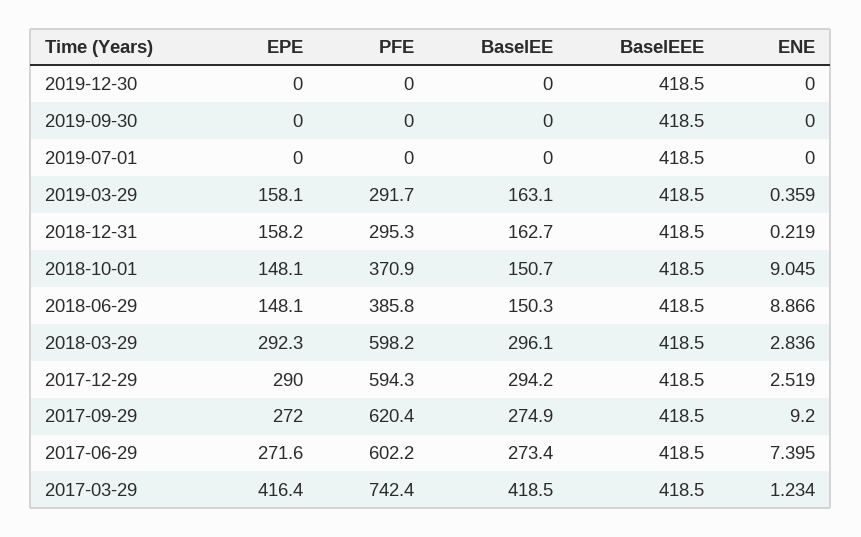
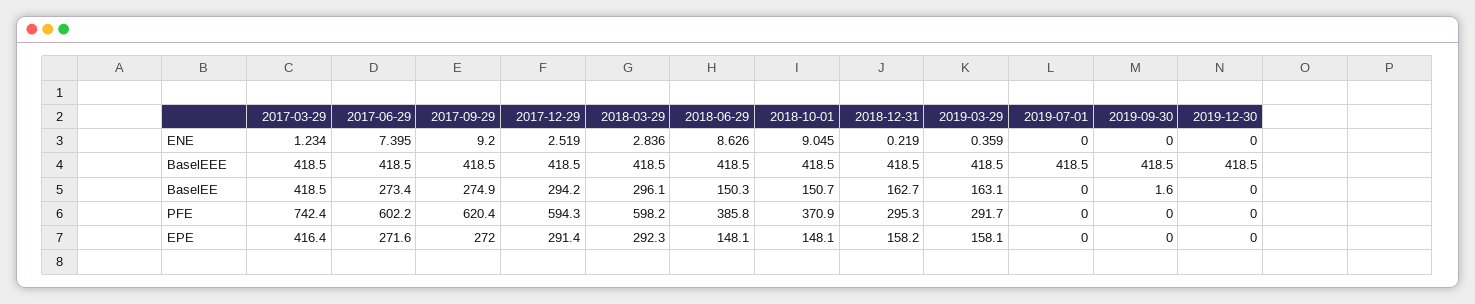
BaselEE, 2019-09-30: 0 -> 1.6
ENE, 2018-06-29: 8.866 -> 8.626
EPE, 2017-12-29: 290 -> 291.4

